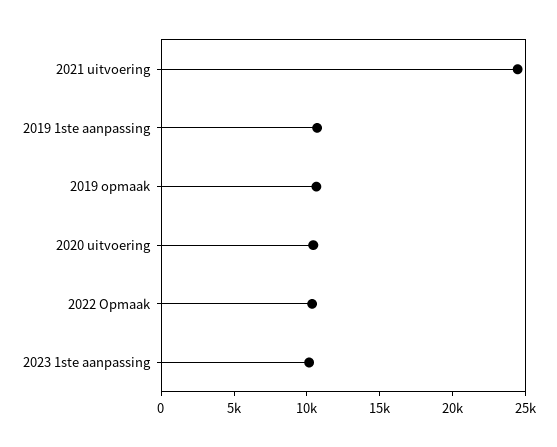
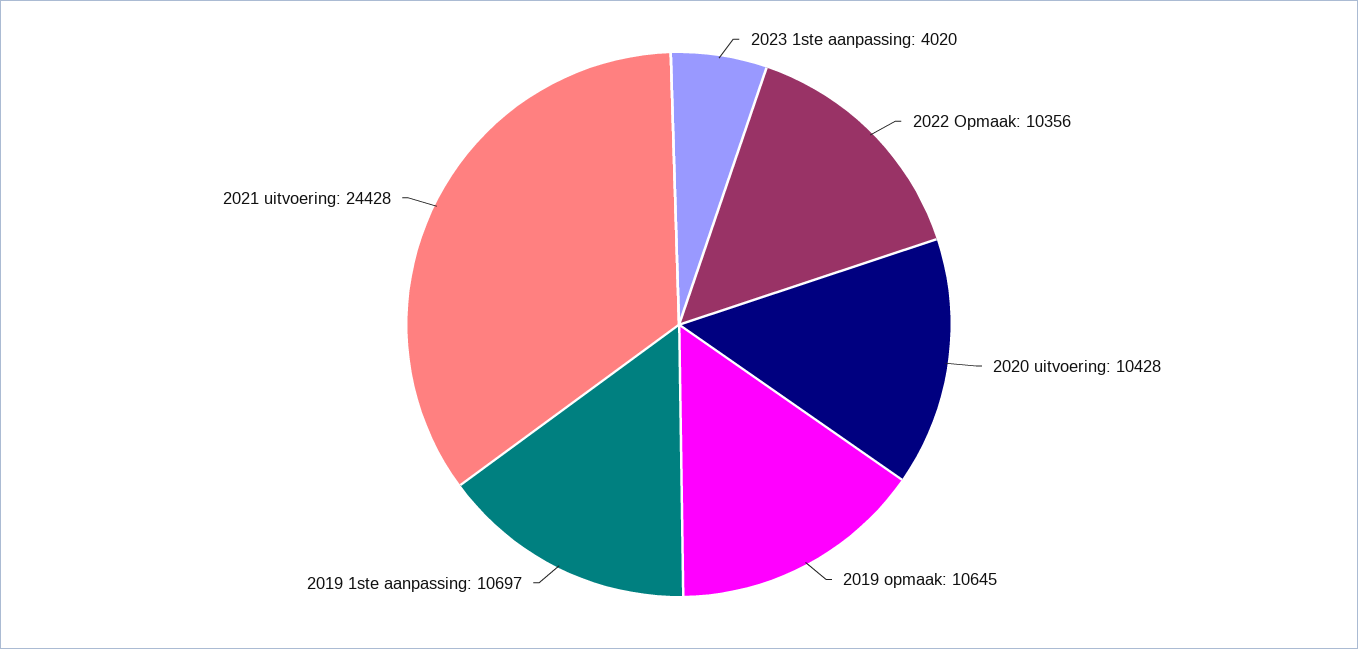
2023 1ste aanpassing: 10000 -> 4020

